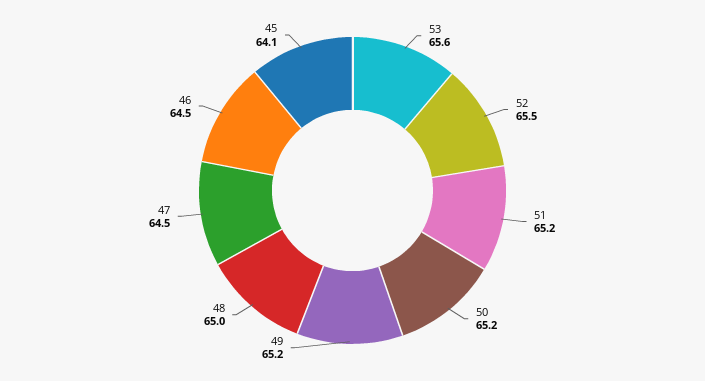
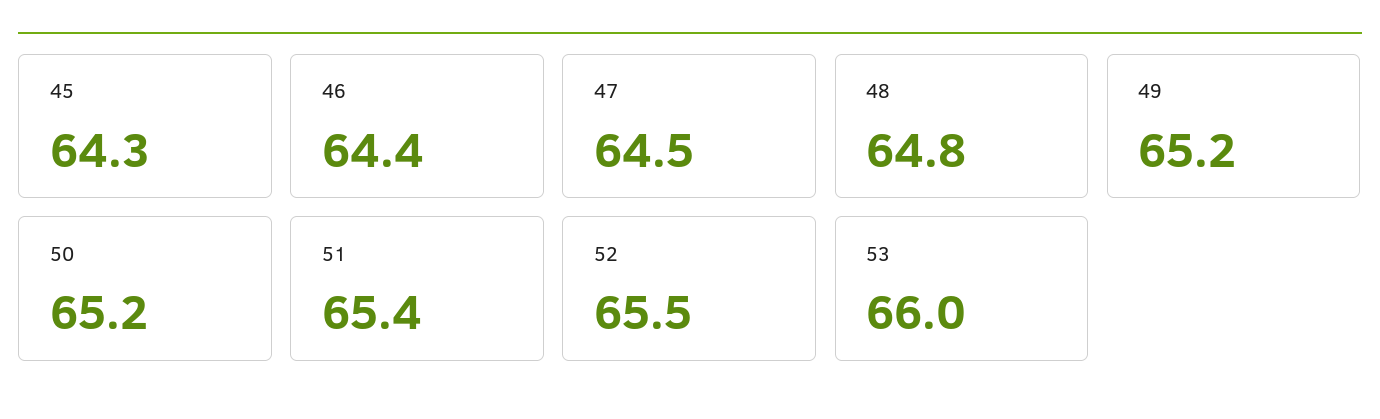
53: 65.6 -> 66
51: 65.2 -> 65.4
48: 65 -> 64.8
46: 64.5 -> 64.4
45: 64.1 -> 64.3

